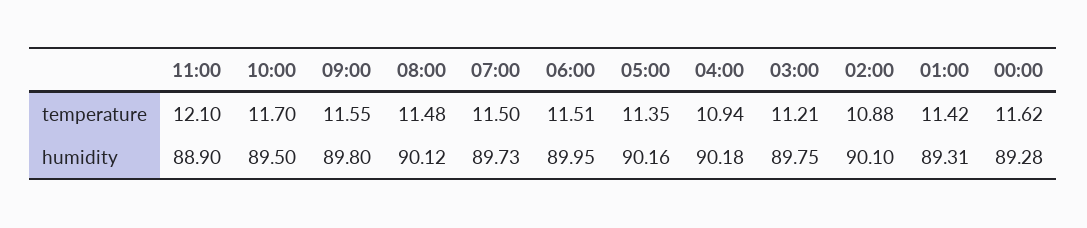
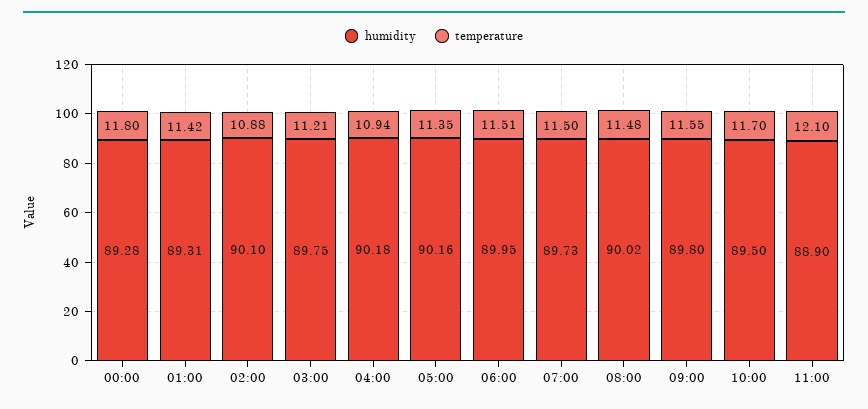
temperature, 00:00: 11.62 -> 11.8
humidity, 08:00: 90.12 -> 90.02

